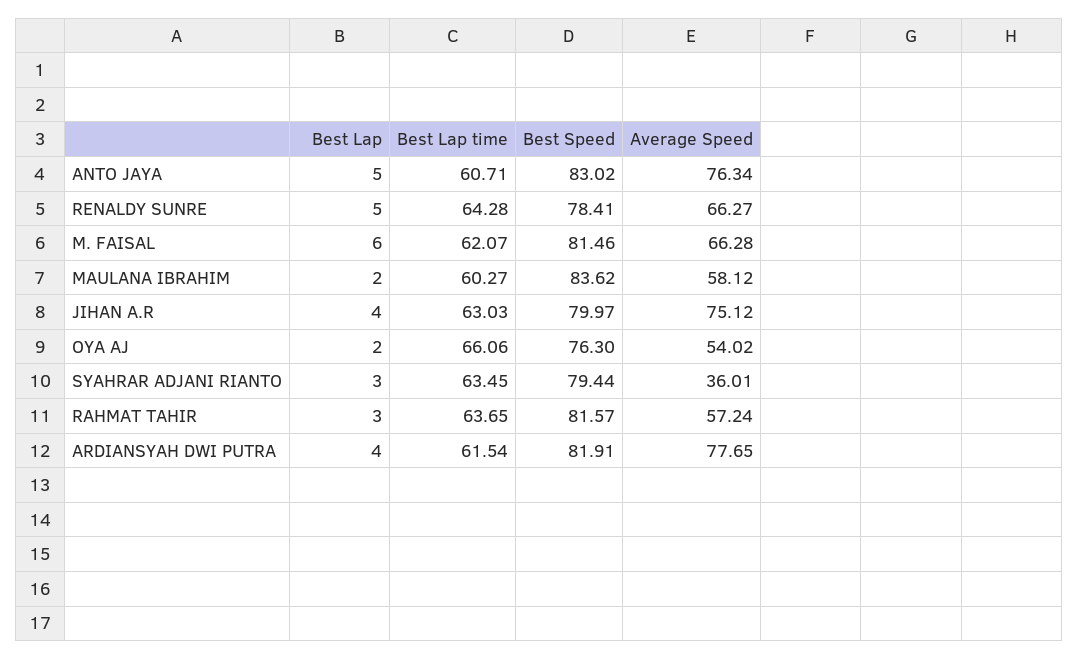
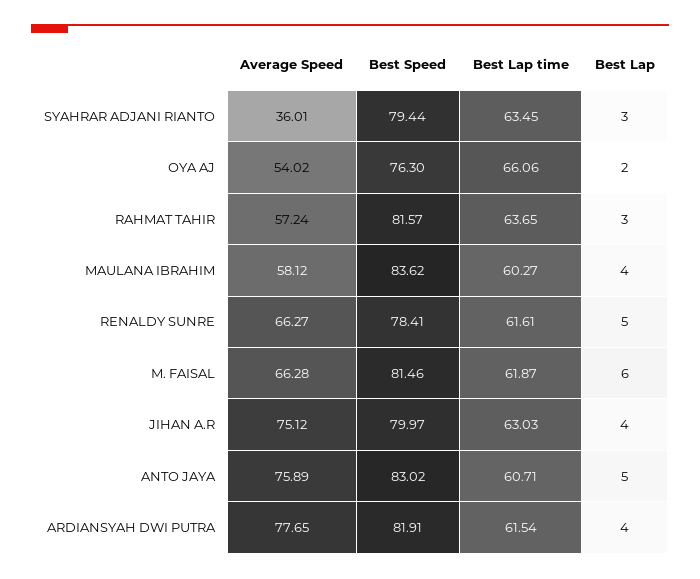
Average Speed, ANTO JAYA: 76.34 -> 75.89
Best Lap time, RENALDY SUNRE: 64.28 -> 61.61
Best Lap time, M. FAISAL: 62.07 -> 61.87
Best Lap, MAULANA IBRAHIM: 2 -> 4

